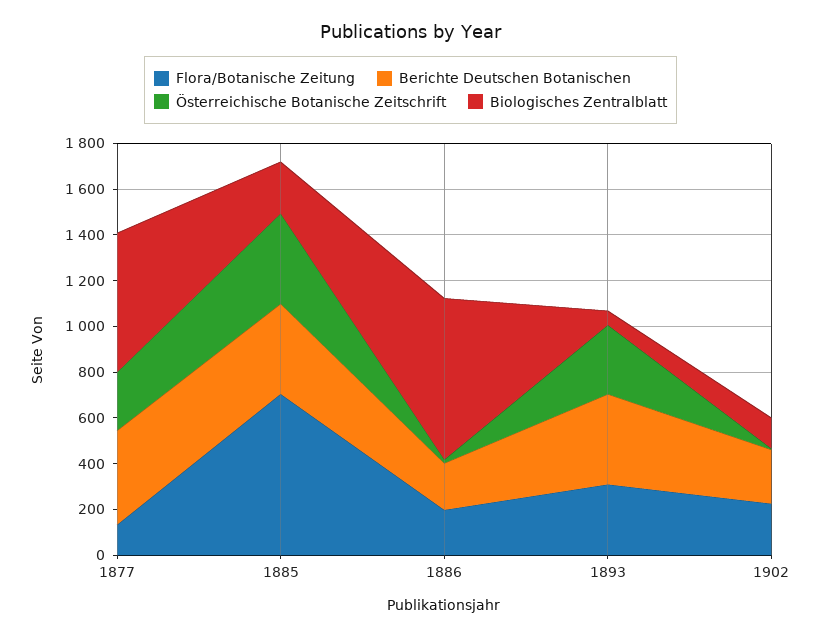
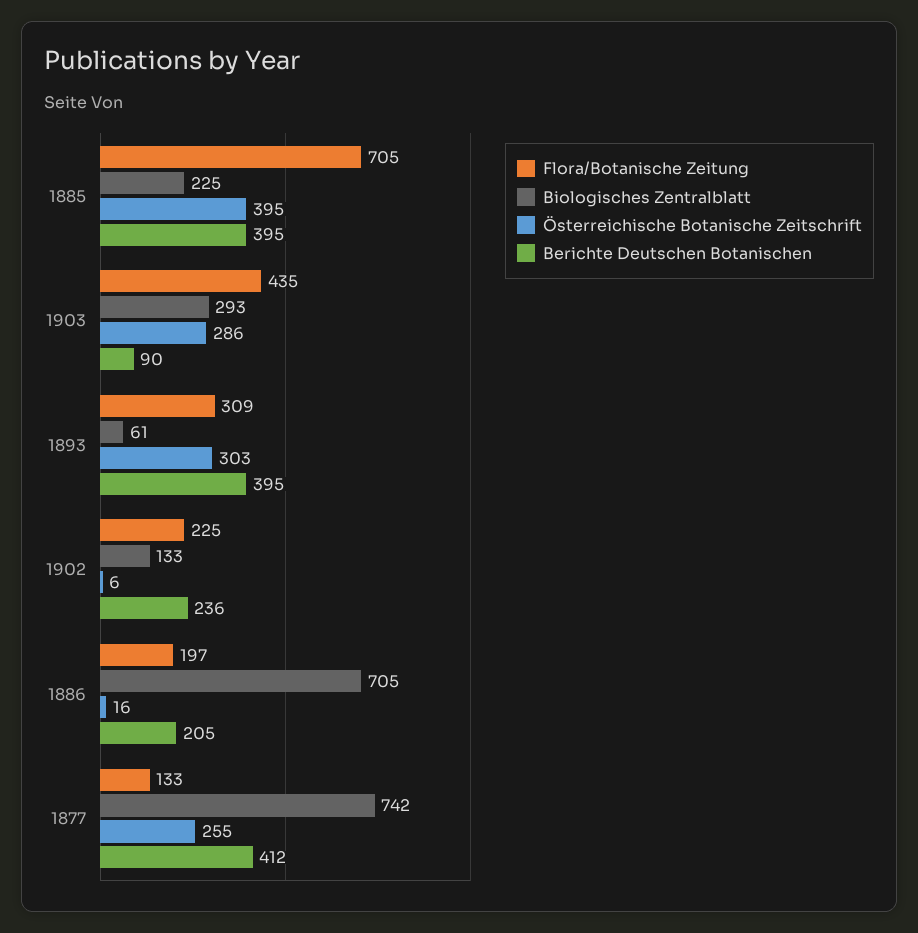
Biologisches Zentralblatt, 1877: 600 -> 742
Flora/Botanische Zeitung, 1903: none -> 435
Biologisches Zentralblatt, 1903: none -> 293
Österreichische Botanische Zeitschrift, 1903: none -> 286
Berichte Deutschen Botanischen, 1903: none -> 90

